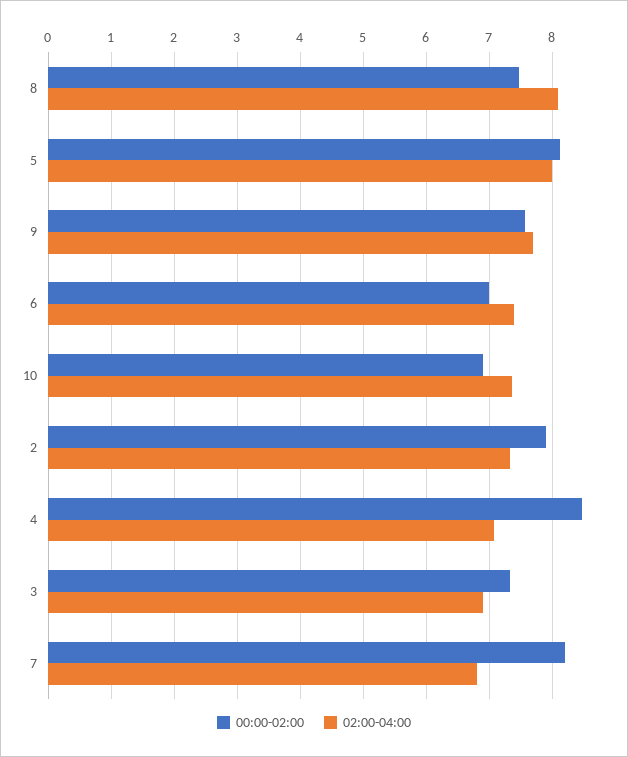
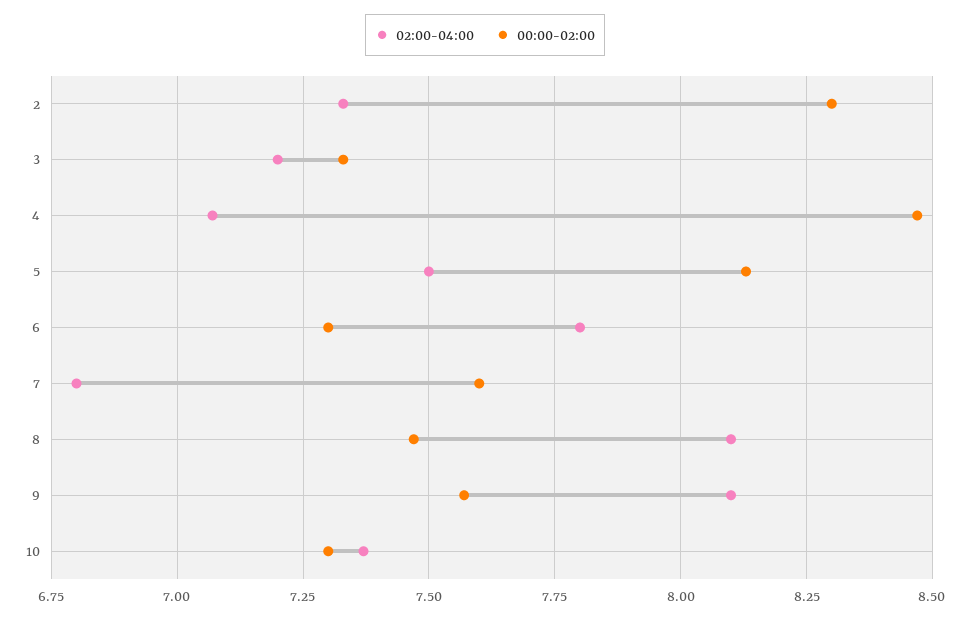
02:00-04:00, 5: 8 -> 7.5
02:00-04:00, 9: 7.7 -> 8.1
00:00-02:00, 6: 7 -> 7.3
02:00-04:00, 6: 7.4 -> 7.8
00:00-02:00, 10: 6.9 -> 7.3
00:00-02:00, 2: 7.9 -> 8.3
02:00-04:00, 3: 6.9 -> 7.2
00:00-02:00, 7: 8.2 -> 7.6

